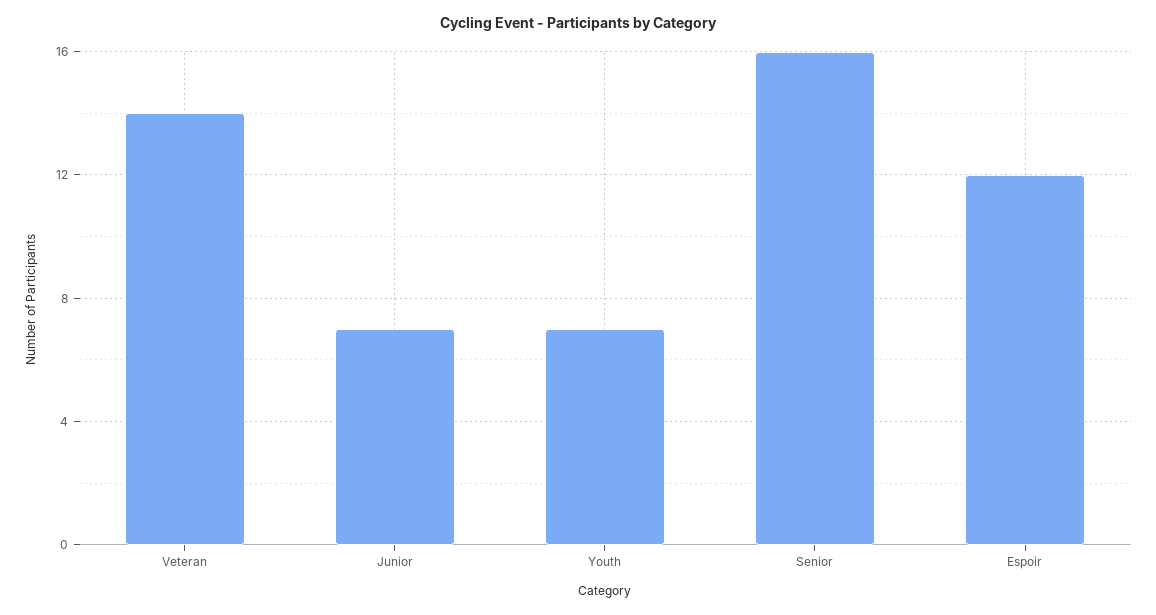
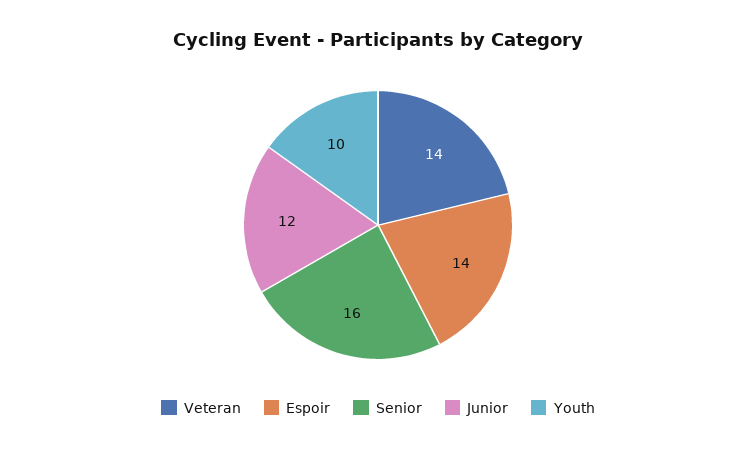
Junior: 7 -> 12
Youth: 7 -> 10
Espoir: 12 -> 14

